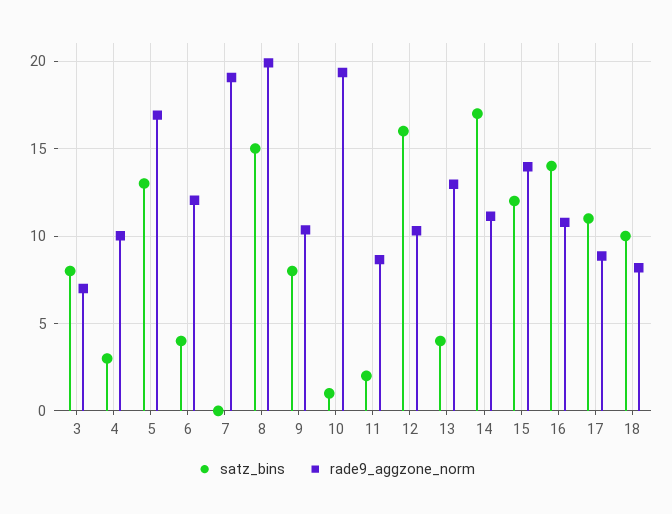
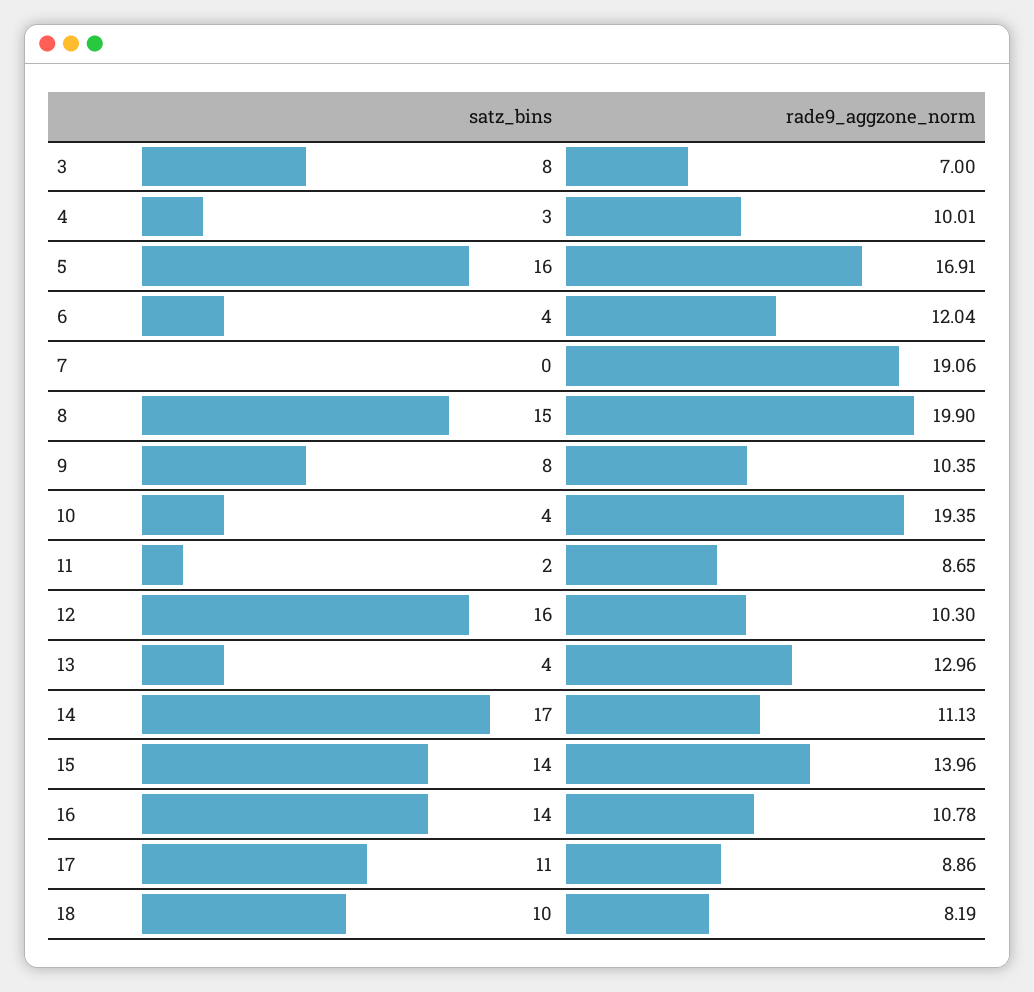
satz_bins, 5: 13 -> 16
satz_bins, 10: 1 -> 4
satz_bins, 15: 12 -> 14

